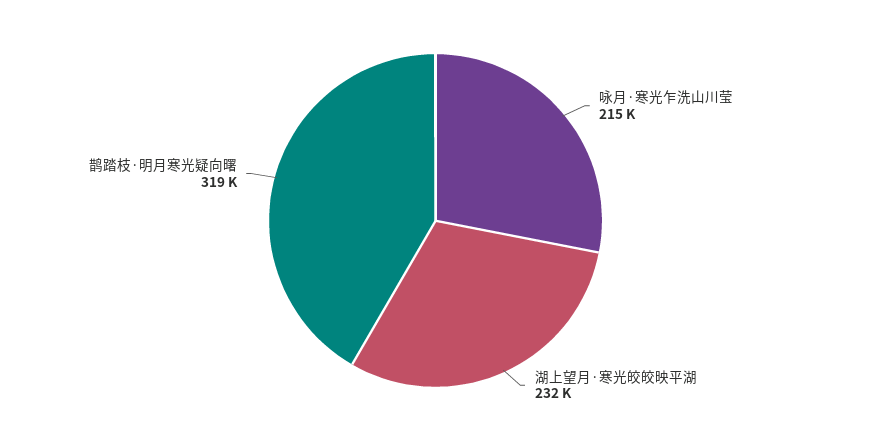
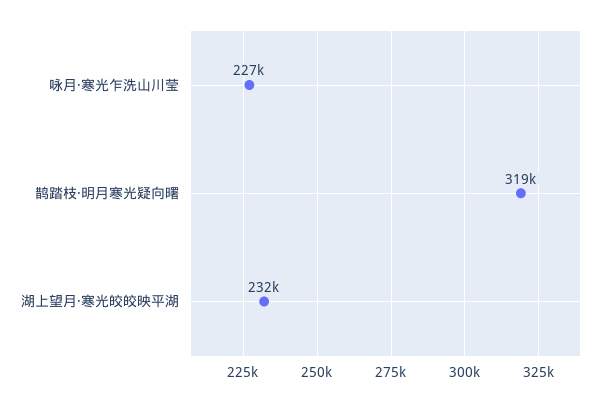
咏月·寒光乍洗山川莹: 215000 -> 227000

